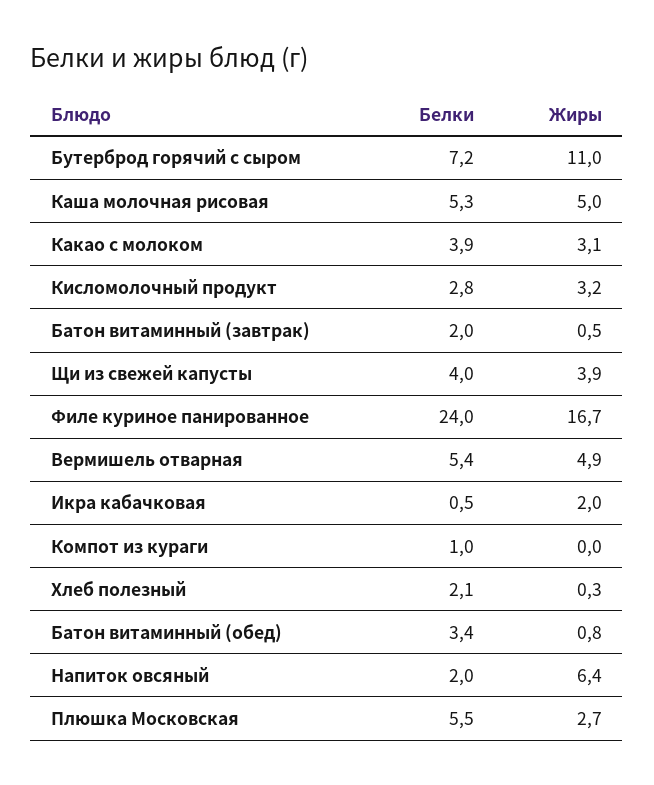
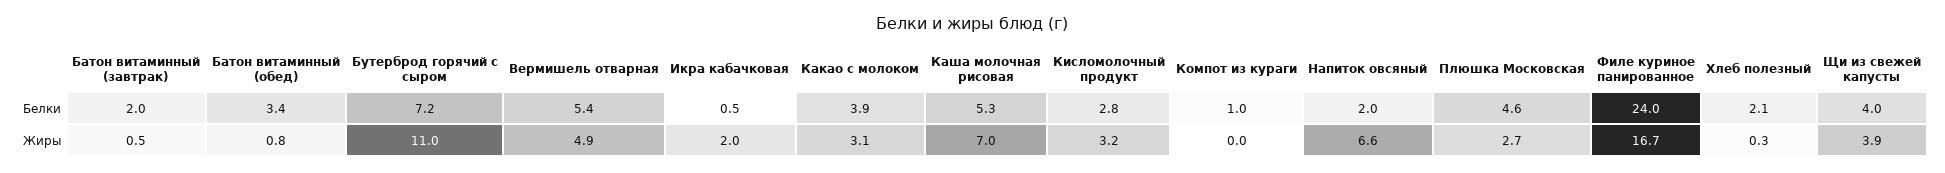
Жиры, Каша молочная рисовая: 5 -> 7
Жиры, Напиток овсяный: 6.4 -> 6.6
Белки, Плюшка Московская: 5.5 -> 4.6

